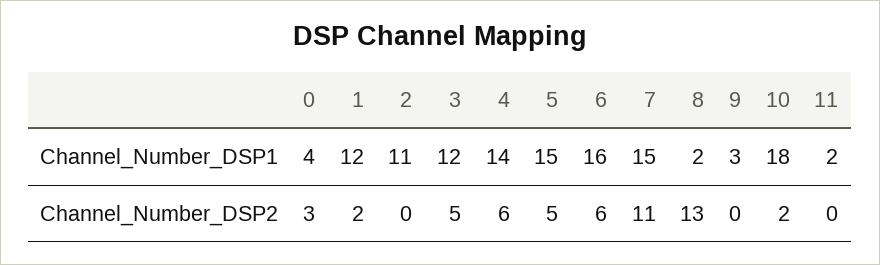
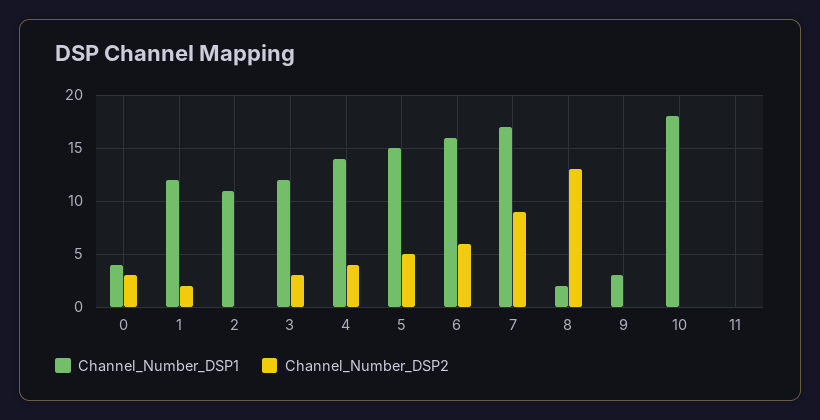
Channel_Number_DSP1, 7: 15 -> 17
Channel_Number_DSP1, 11: 2 -> 0
Channel_Number_DSP2, 3: 5 -> 3
Channel_Number_DSP2, 4: 6 -> 4
Channel_Number_DSP2, 7: 11 -> 9
Channel_Number_DSP2, 10: 2 -> 0

